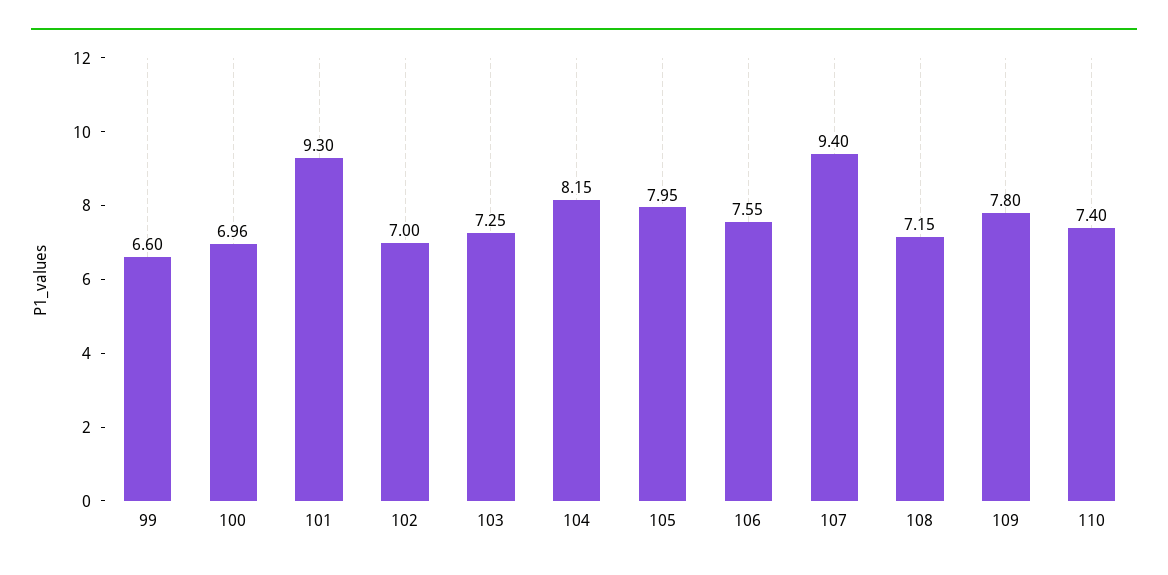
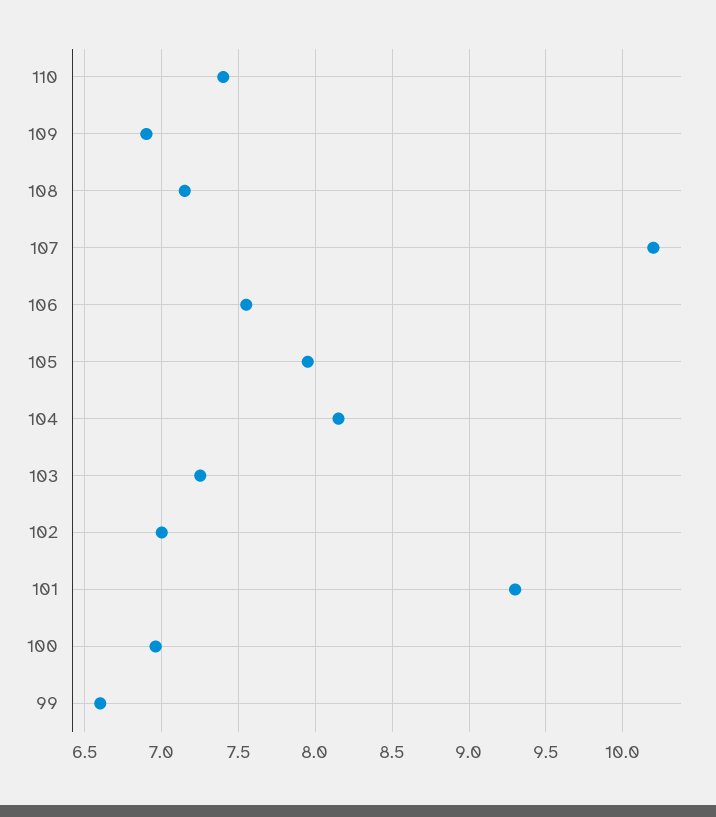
107: 9.4 -> 10.2
109: 7.8 -> 6.9

